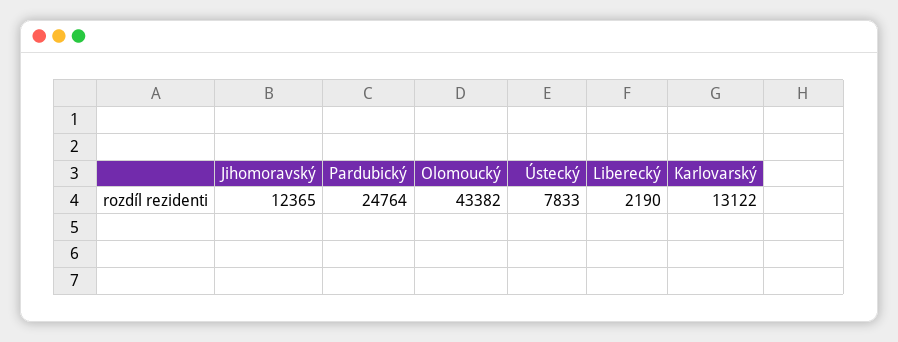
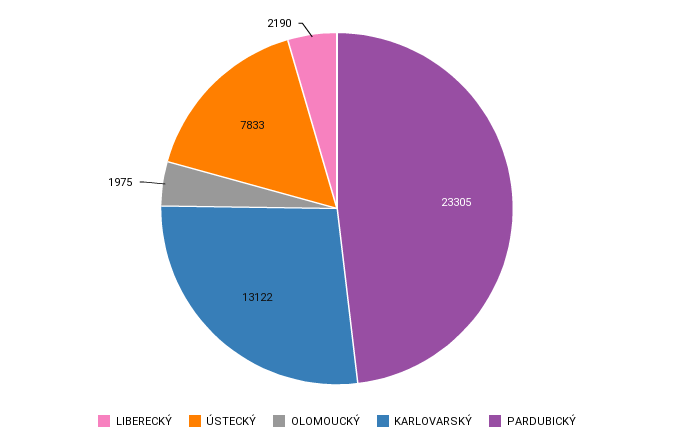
Jihomoravský: 12365 -> none
Pardubický: 24764 -> 23305
Olomoucký: 43382 -> 1975

